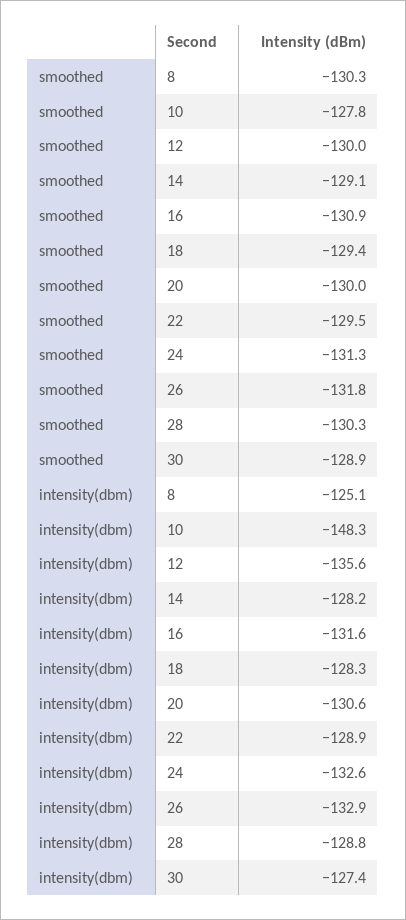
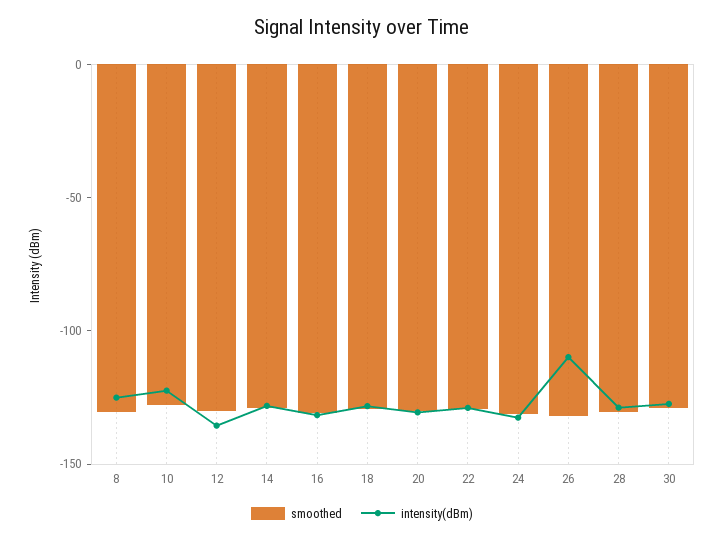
intensity(dbm), 10: -148.3 -> -120
intensity(dbm), 26: -132.9 -> -110

